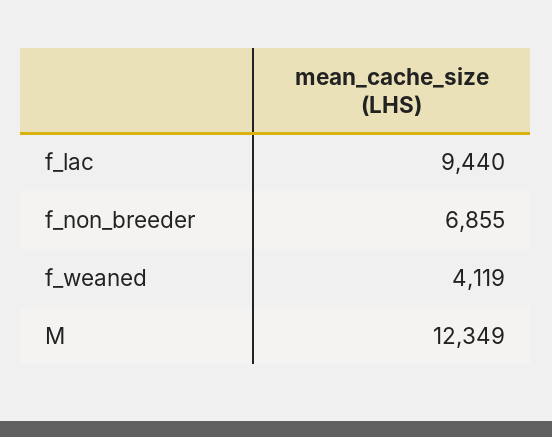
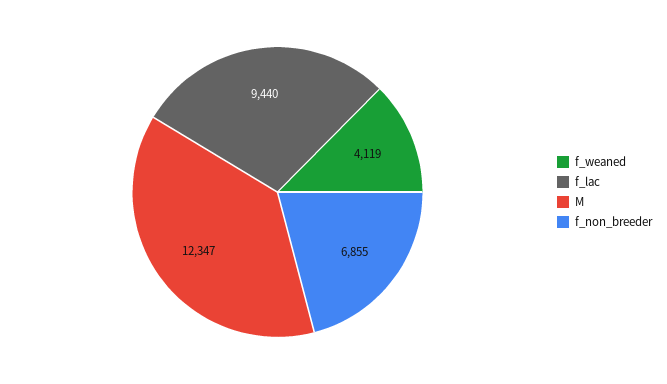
M: 12349 -> 12347

